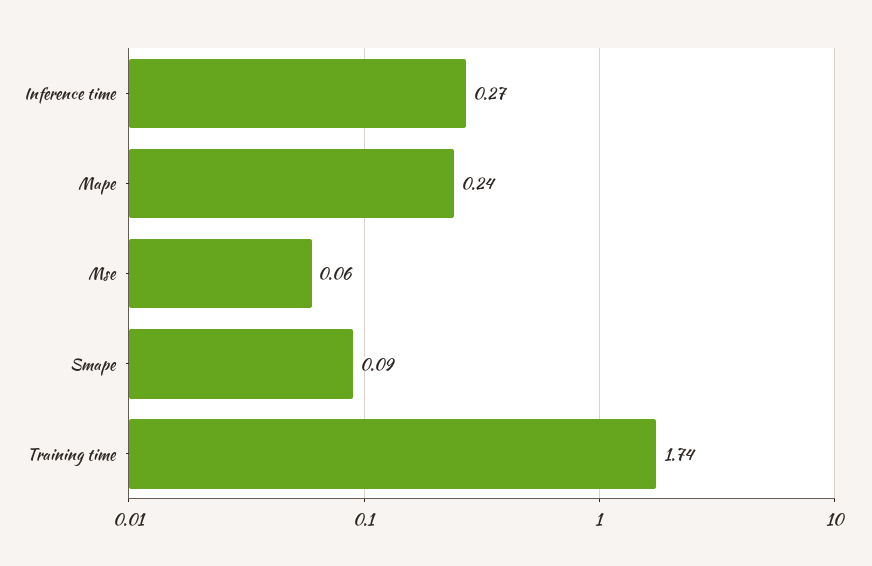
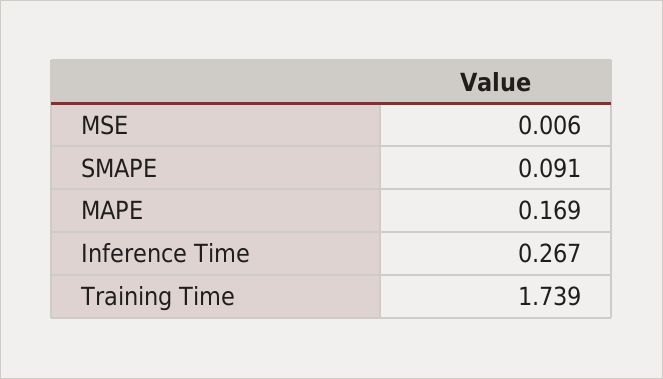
Mape: 0.24 -> 0.169
Mse: 0.06 -> 0.006

